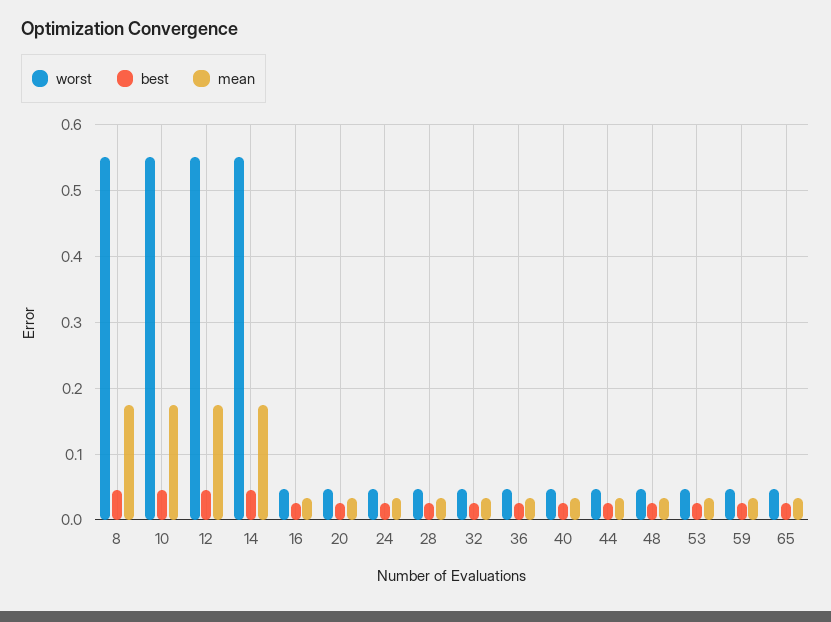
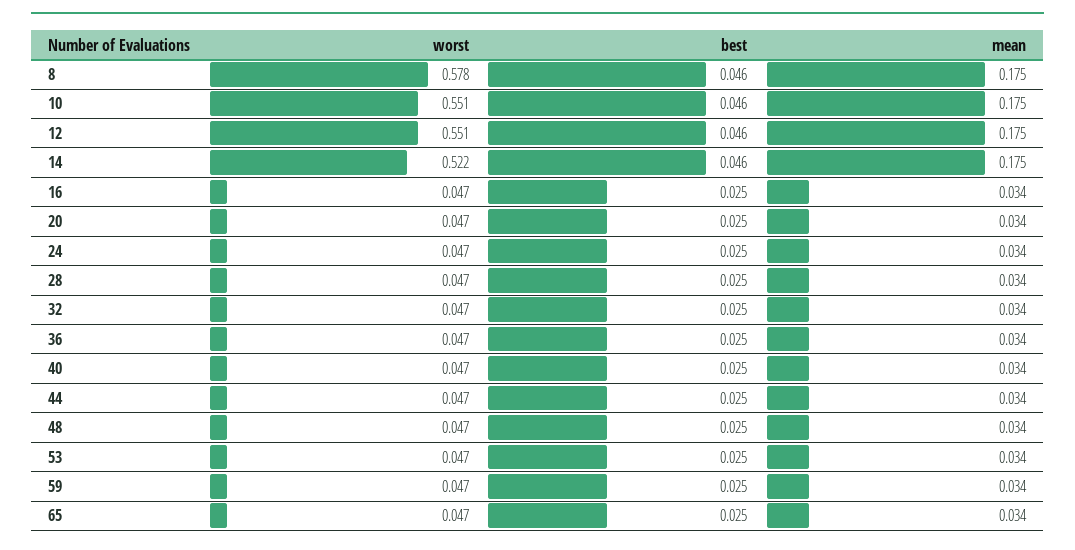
worst, 8: 0.55 -> 0.578
worst, 14: 0.55 -> 0.522

